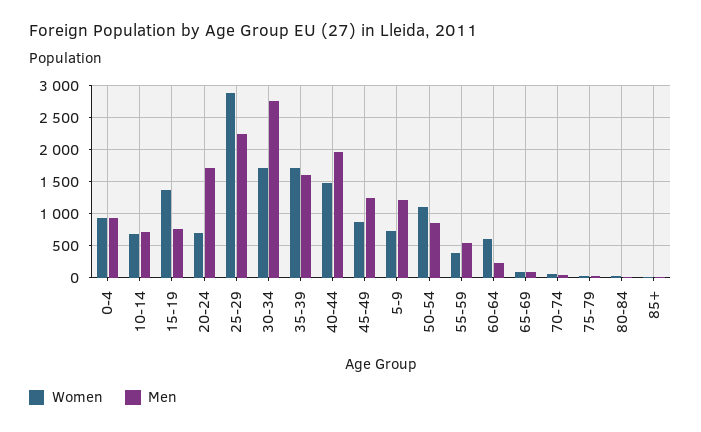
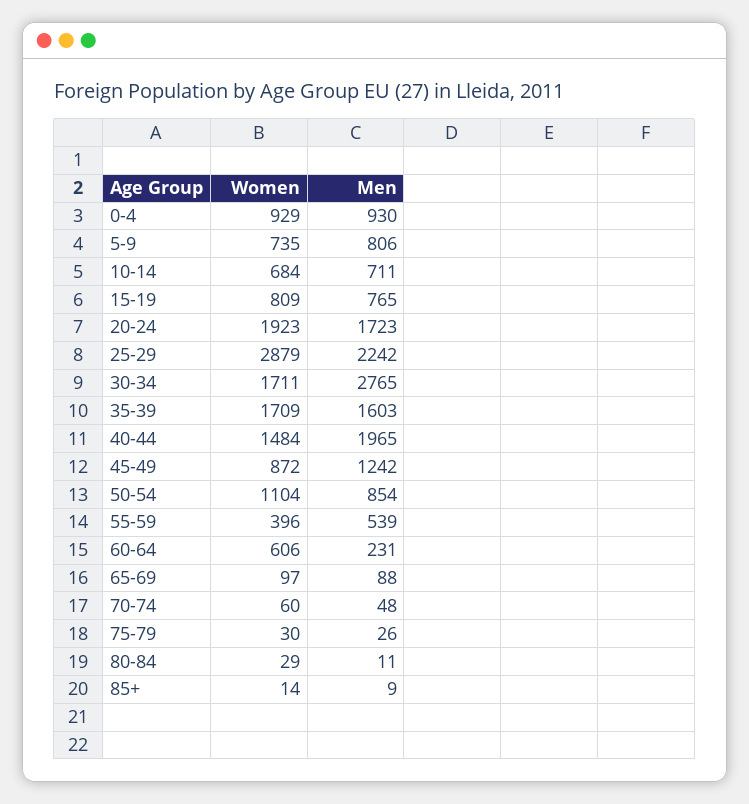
Women, 15-19: 1400 -> 809
Women, 20-24: 700 -> 1923
Men, 5-9: 1200 -> 806

